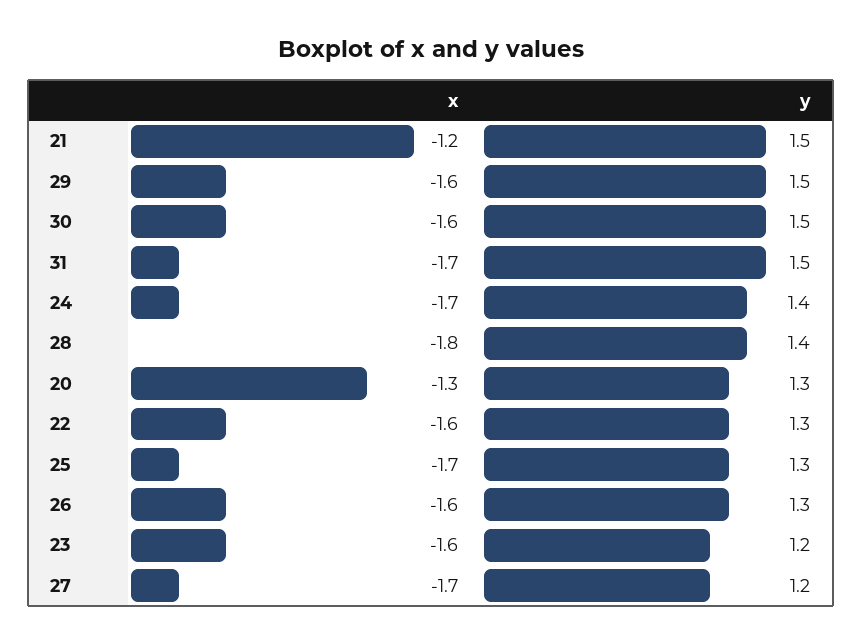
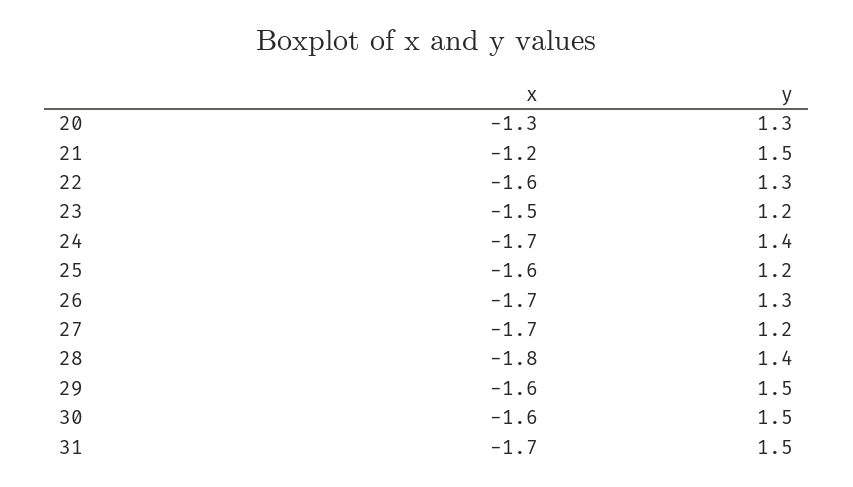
x, 25: -1.7 -> -1.6
y, 25: 1.3 -> 1.2
x, 26: -1.6 -> -1.7
x, 23: -1.6 -> -1.5

